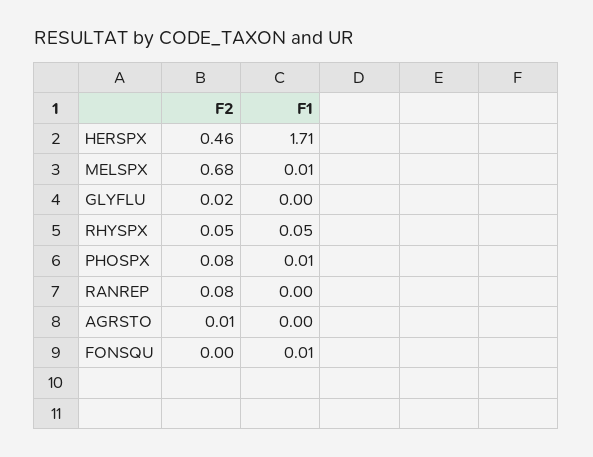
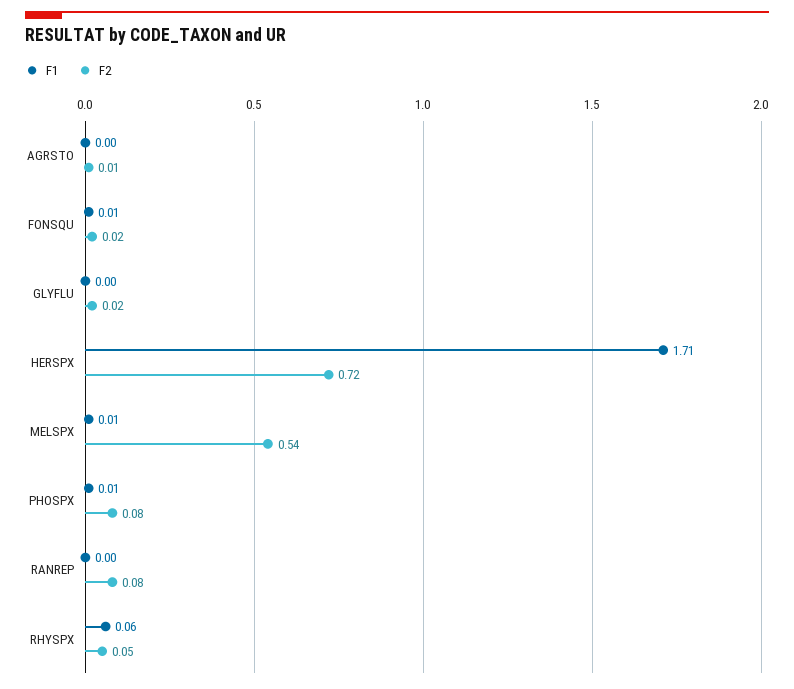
F2, HERSPX: 0.46 -> 0.72
F2, MELSPX: 0.68 -> 0.54
F1, RHYSPX: 0.05 -> 0.06
F2, FONSQU: 0 -> 0.02

